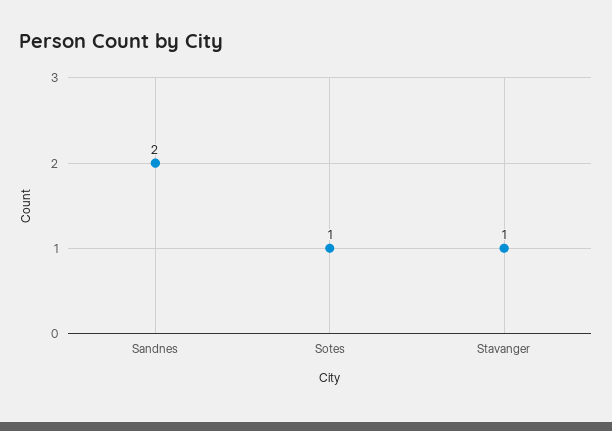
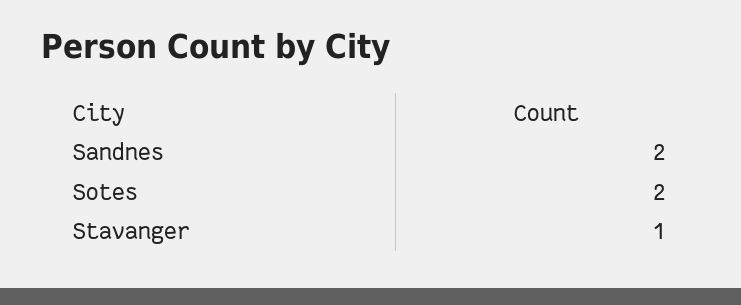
Sotes: 1 -> 2

